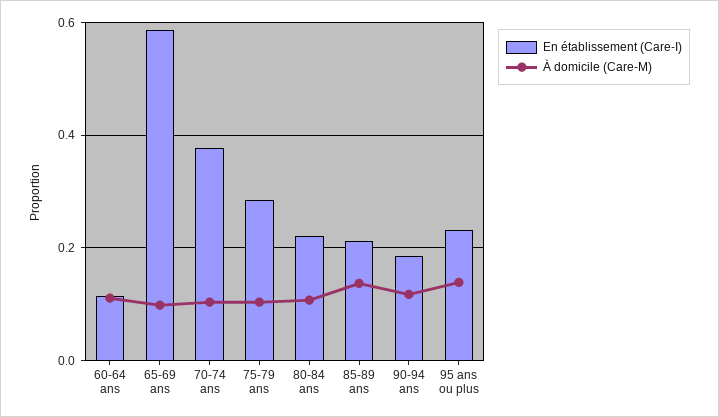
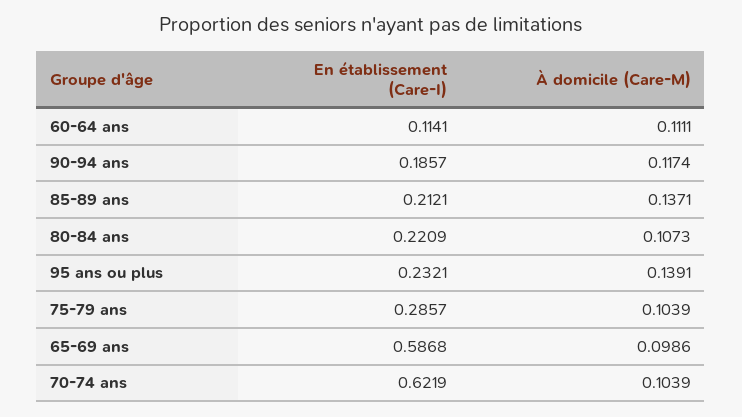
En établissement (Care-I), 70-74 ans: 0.38 -> 0.6219

